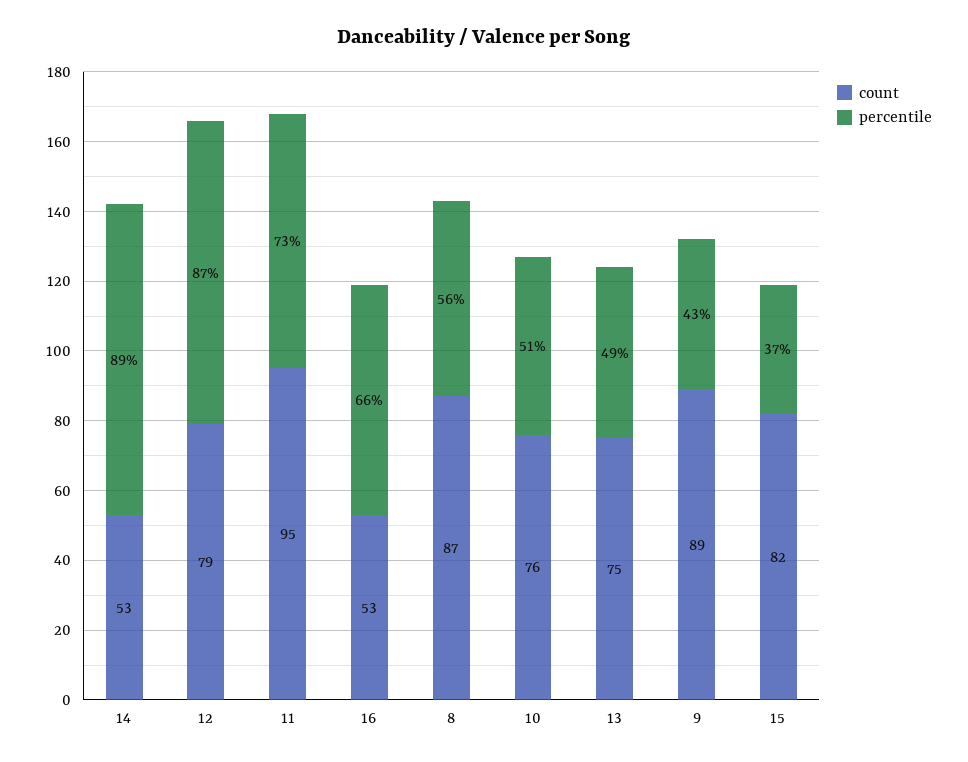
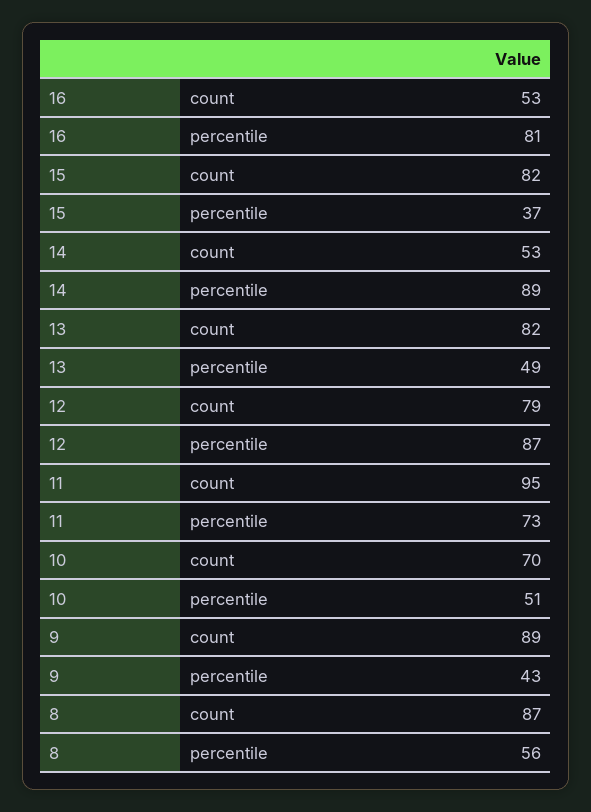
percentile, 16: 66 -> 81
count, 10: 76 -> 70
count, 13: 75 -> 82

